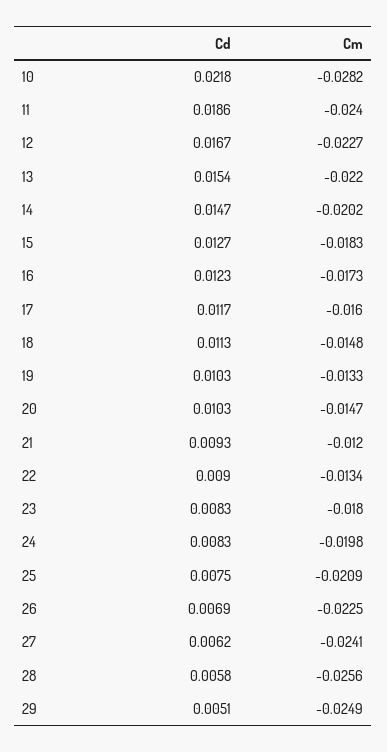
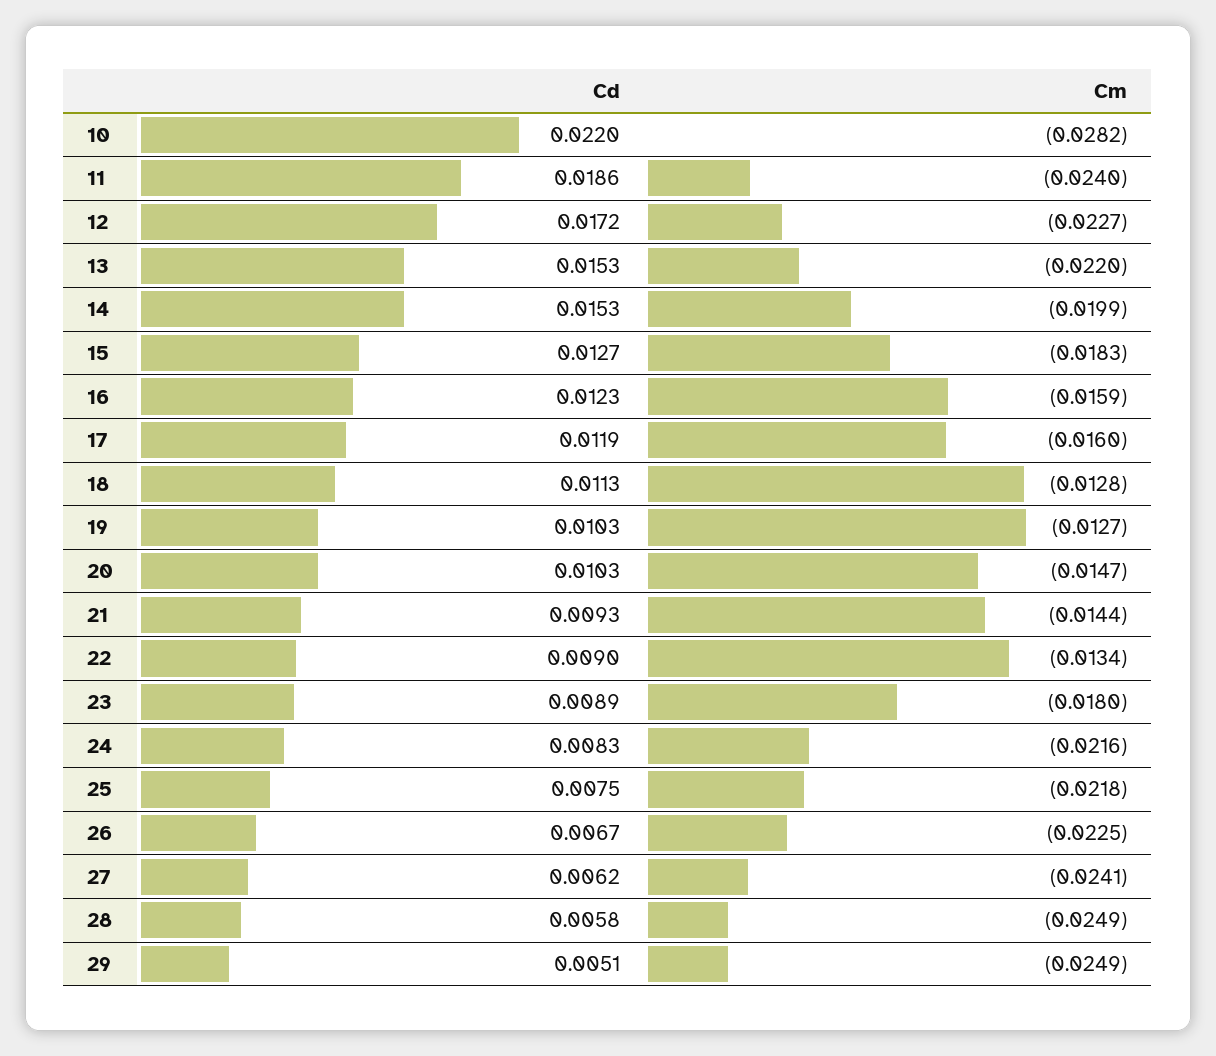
Cd, 10: 0.0218 -> 0.022
Cd, 12: 0.0167 -> 0.0172
Cd, 13: 0.0154 -> 0.0153
Cd, 14: 0.0147 -> 0.0153
Cm, 14: -0.0202 -> -0.0199
Cm, 16: -0.0173 -> -0.0159
Cd, 17: 0.0117 -> 0.0119
Cm, 18: -0.0148 -> -0.0128
Cm, 19: -0.0133 -> -0.0127
Cm, 21: -0.012 -> -0.0144
Cd, 23: 0.0083 -> 0.0089
Cm, 24: -0.0198 -> -0.0216
Cm, 25: -0.0209 -> -0.0218
Cd, 26: 0.0069 -> 0.0067
Cm, 28: -0.0256 -> -0.0249

